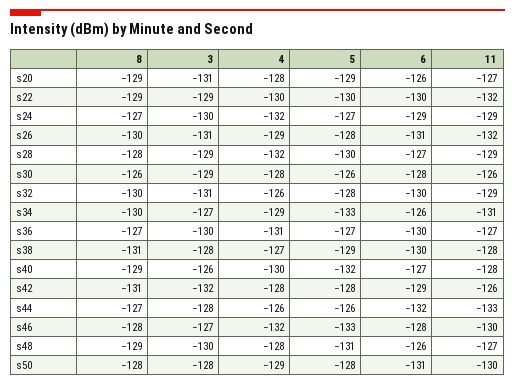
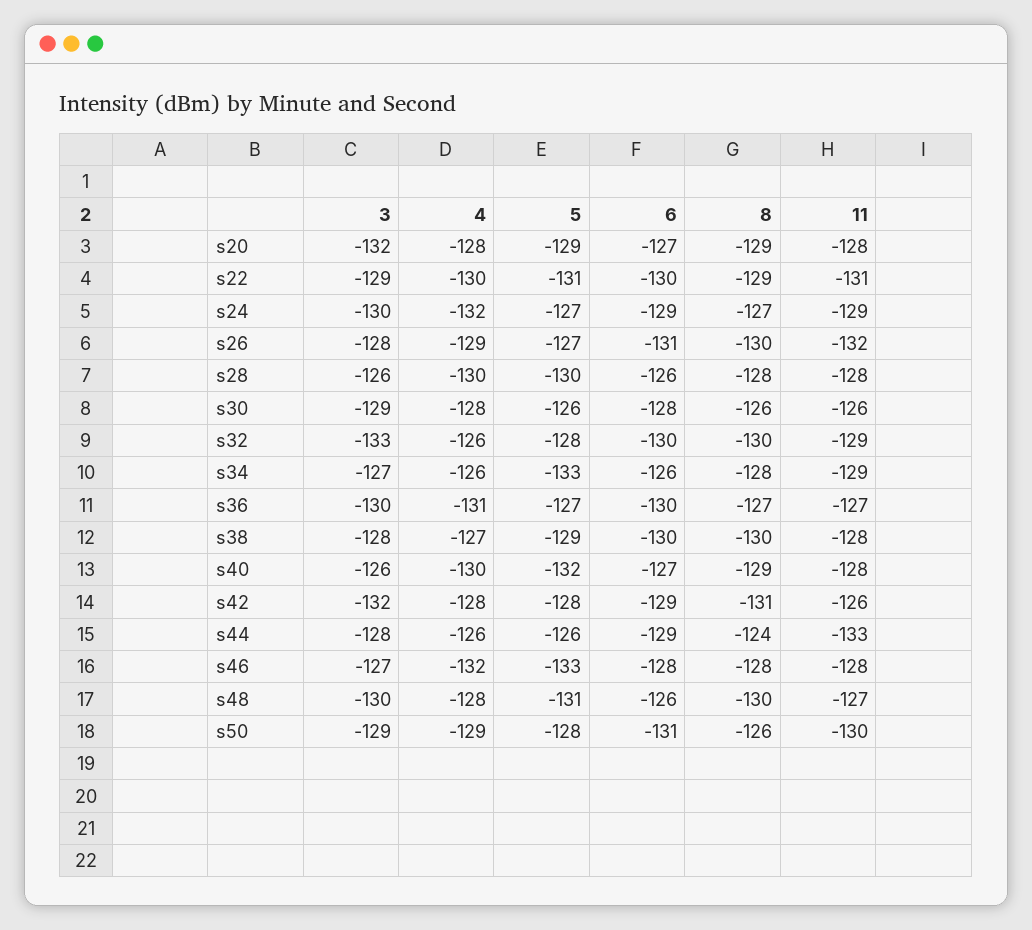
3, s20: -131 -> -132
6, s20: -126 -> -127
11, s20: -127 -> -128
5, s22: -130 -> -131
11, s22: -132 -> -131
3, s26: -131 -> -128
5, s26: -128 -> -127
3, s28: -129 -> -126
4, s28: -132 -> -130
6, s28: -127 -> -126
11, s28: -129 -> -128
3, s32: -131 -> -133
8, s34: -130 -> -128
4, s34: -129 -> -126
11, s34: -131 -> -129
8, s38: -131 -> -130
8, s44: -127 -> -124
6, s44: -132 -> -129
11, s46: -130 -> -128
8, s48: -129 -> -130
8, s50: -128 -> -126
3, s50: -128 -> -129

